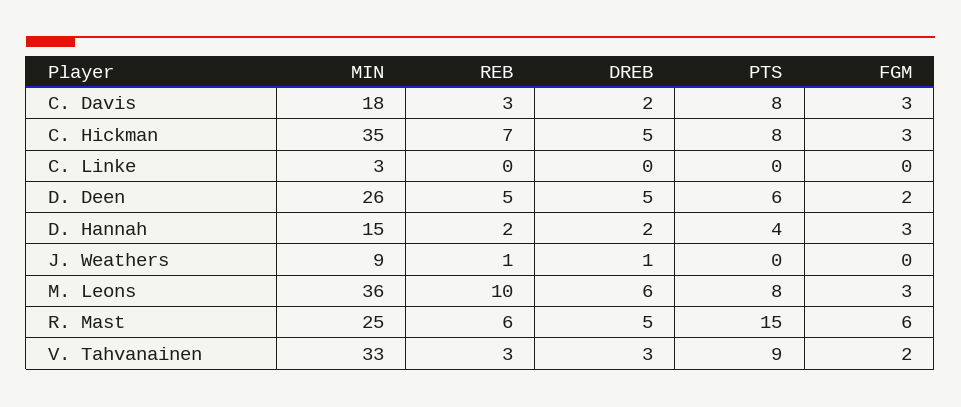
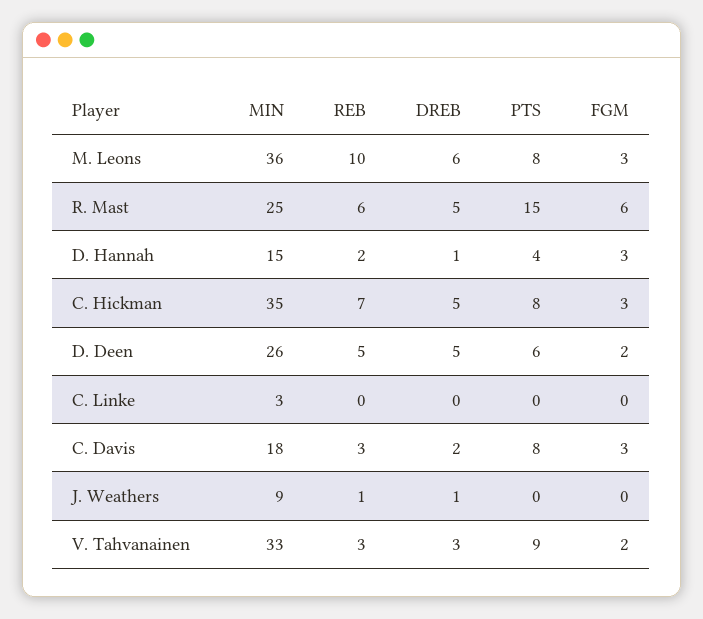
DREB, D. Hannah: 2 -> 1

